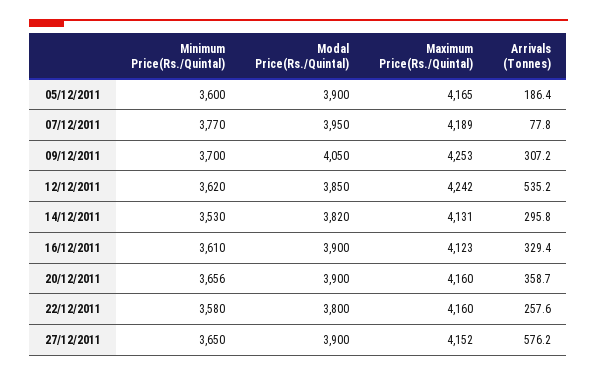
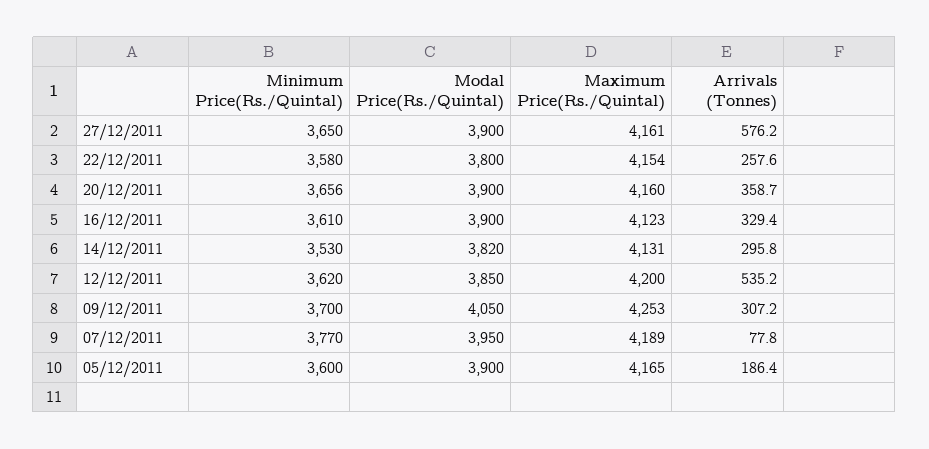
Maximum Price(Rs./Quintal), 12/12/2011: 4242 -> 4200
Maximum Price(Rs./Quintal), 22/12/2011: 4160 -> 4154
Maximum Price(Rs./Quintal), 27/12/2011: 4152 -> 4161

